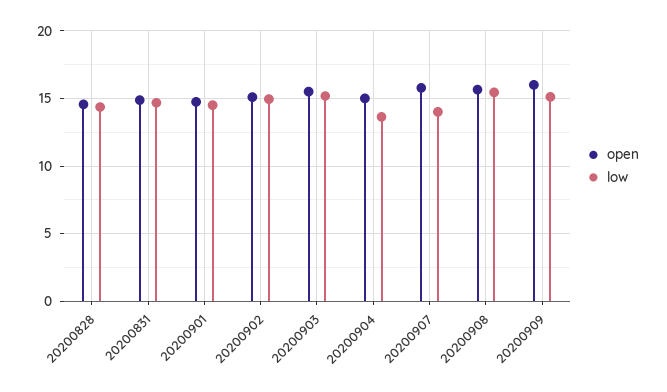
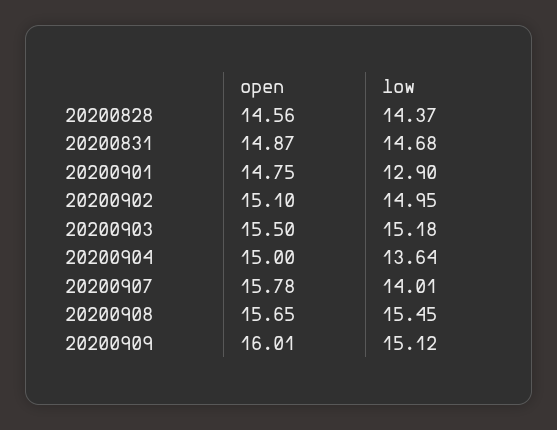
low, 20200901: 14.5 -> 12.9

